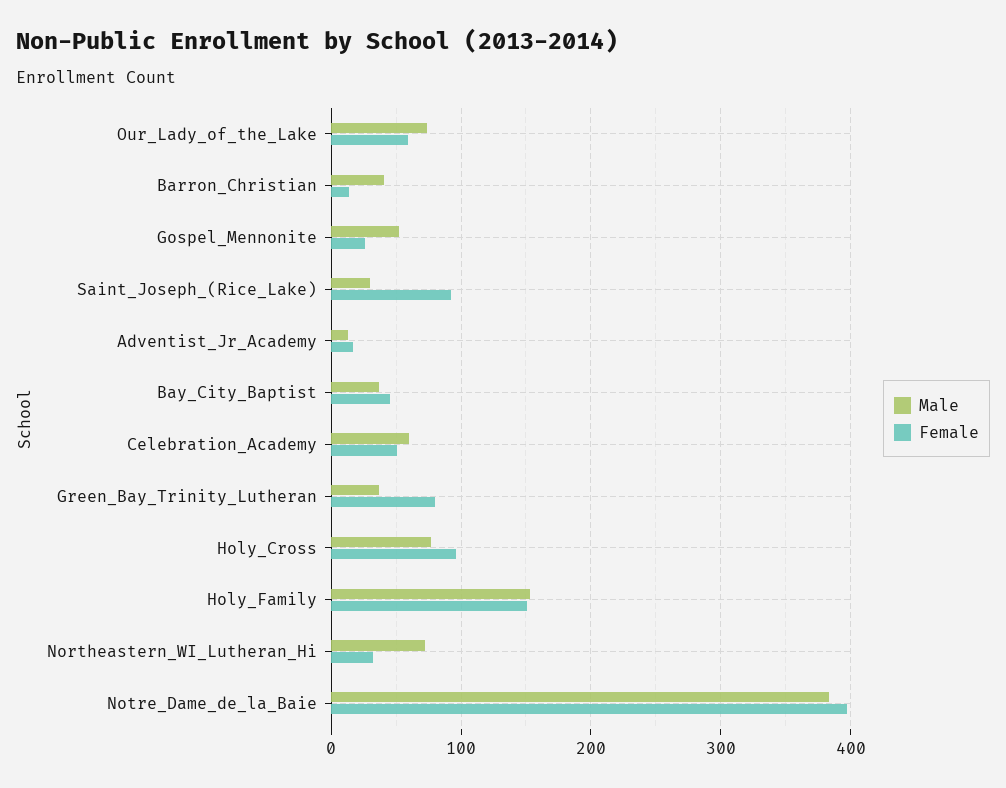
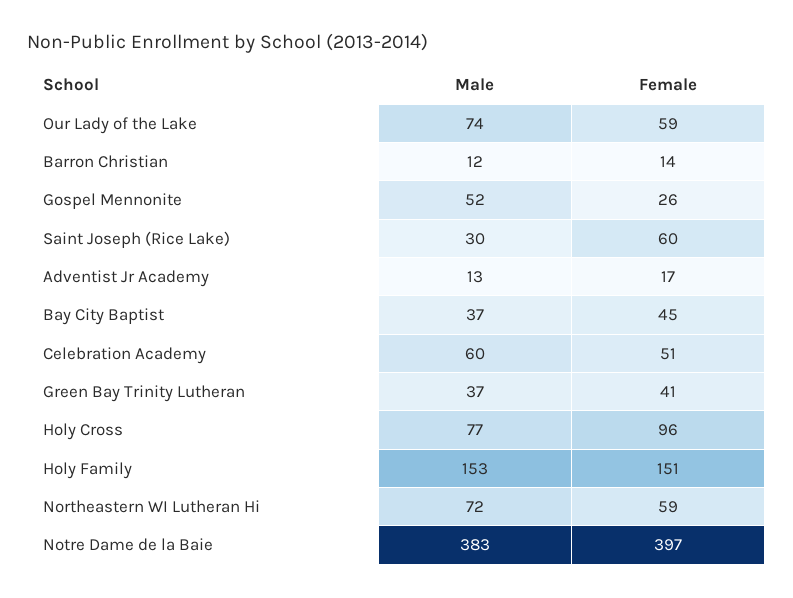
Male, Barron_Christian: 40 -> 12
Female, Saint_Joseph_(Rice_Lake): 90 -> 60
Female, Green_Bay_Trinity_Lutheran: 80 -> 41
Female, Northeastern_WI_Lutheran_Hi: 30 -> 59

